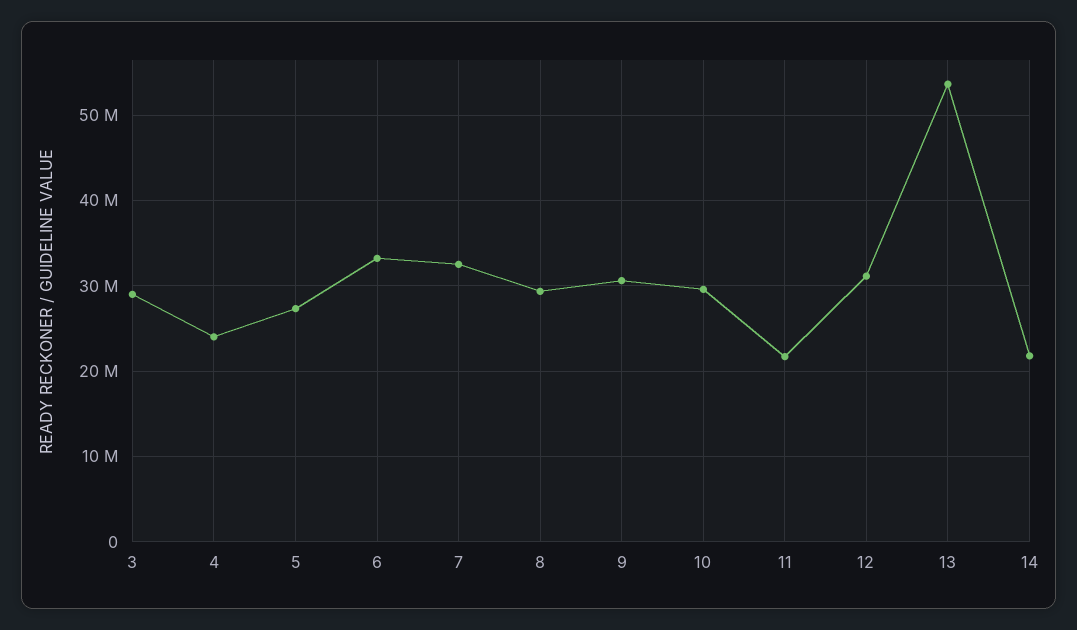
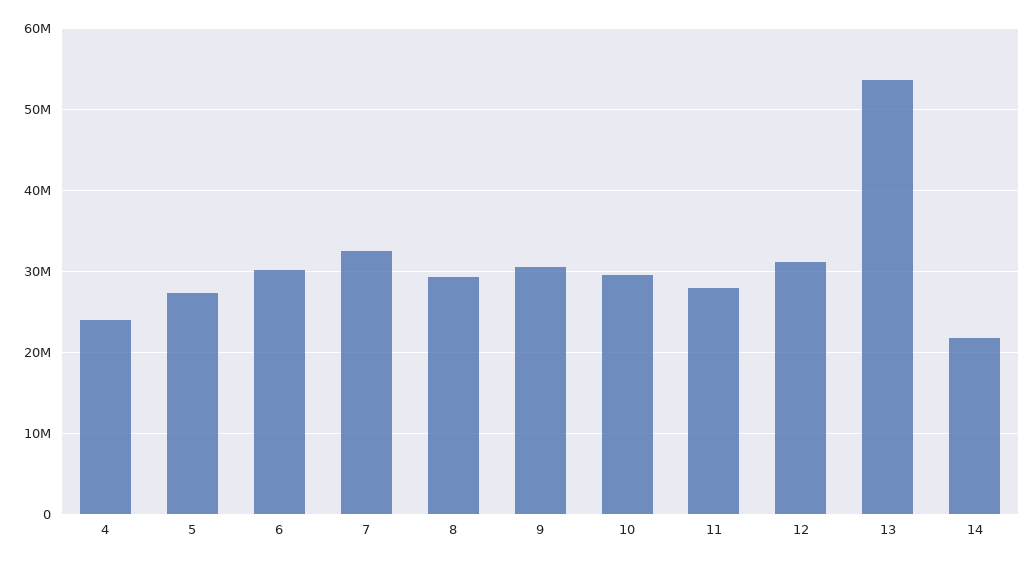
3: 29000000 -> none
6: 33000000 -> 30000000
11: 22000000 -> 28000000

